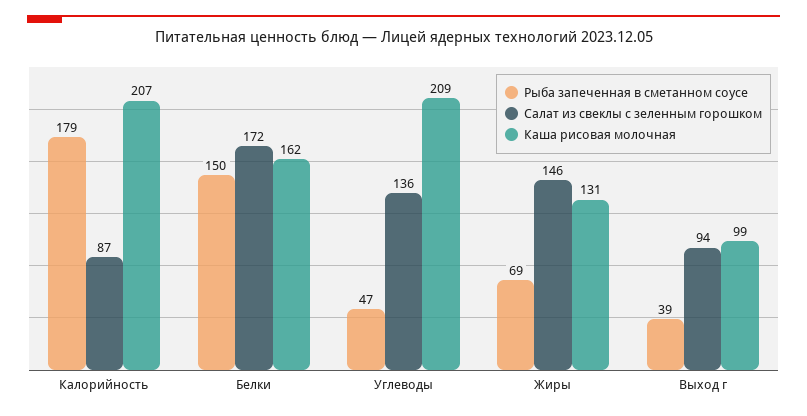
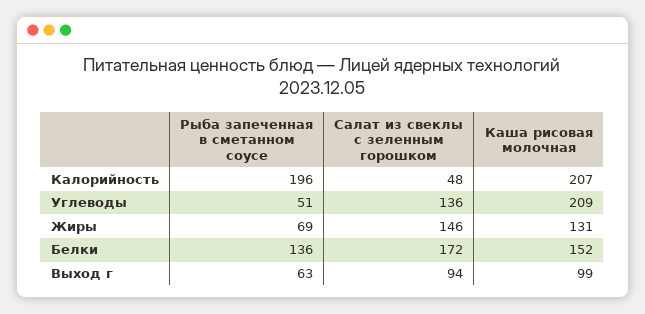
Рыба запеченная в сметанном соусе, Калорийность: 179 -> 196
Салат из свеклы с зеленным горошком, Калорийность: 87 -> 48
Рыба запеченная в сметанном соусе, Белки: 150 -> 136
Каша рисовая молочная, Белки: 162 -> 152
Рыба запеченная в сметанном соусе, Углеводы: 47 -> 51
Рыба запеченная в сметанном соусе, Выход г: 39 -> 63

